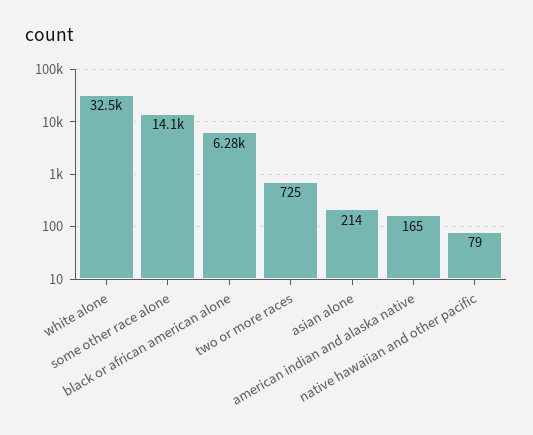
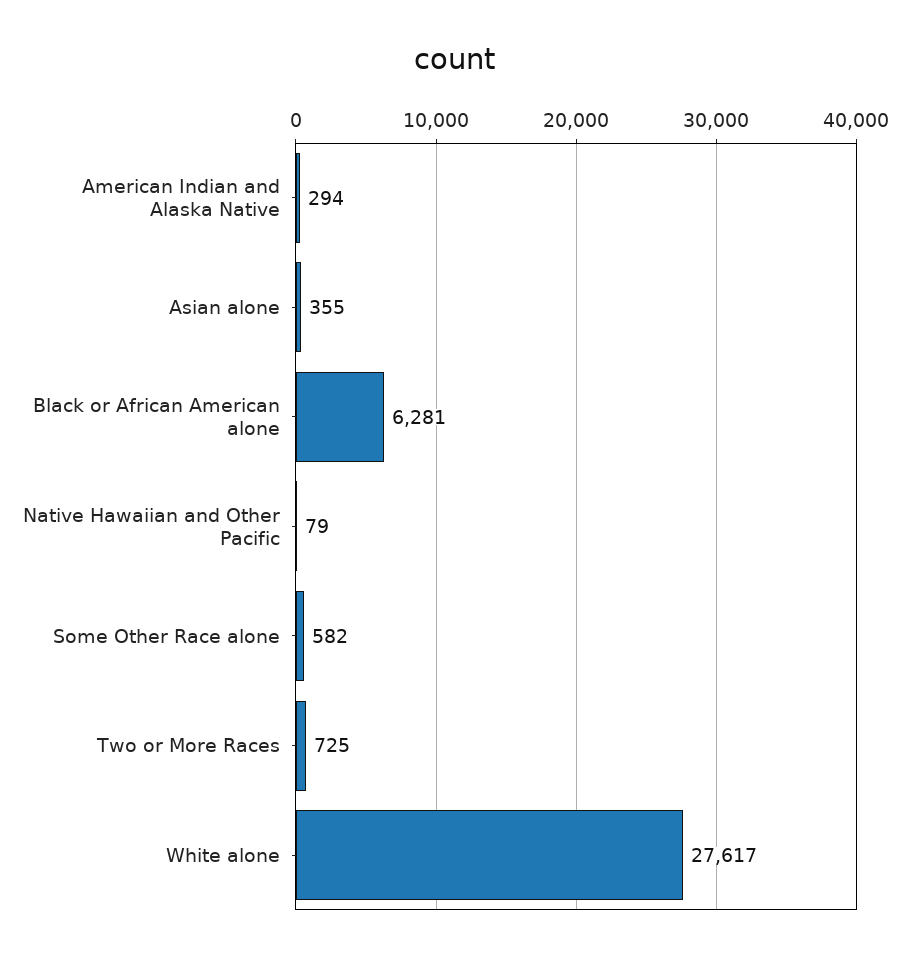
white alone: 32500 -> 27617
some other race alone: 14100 -> 582
asian alone: 214 -> 355
american indian and alaska native: 165 -> 294

